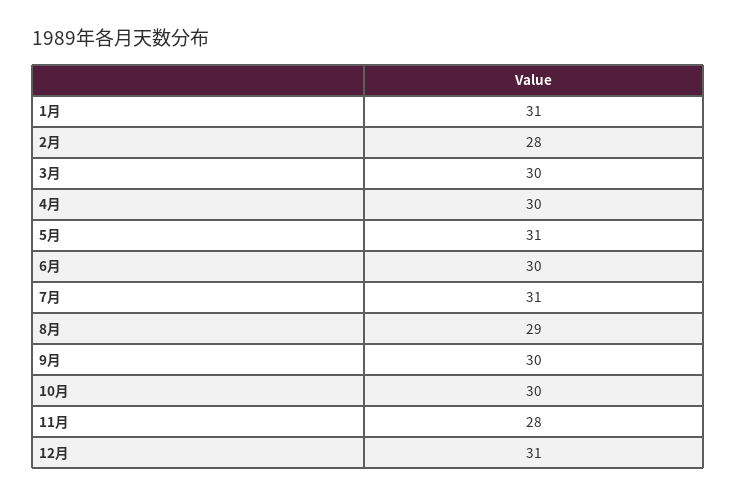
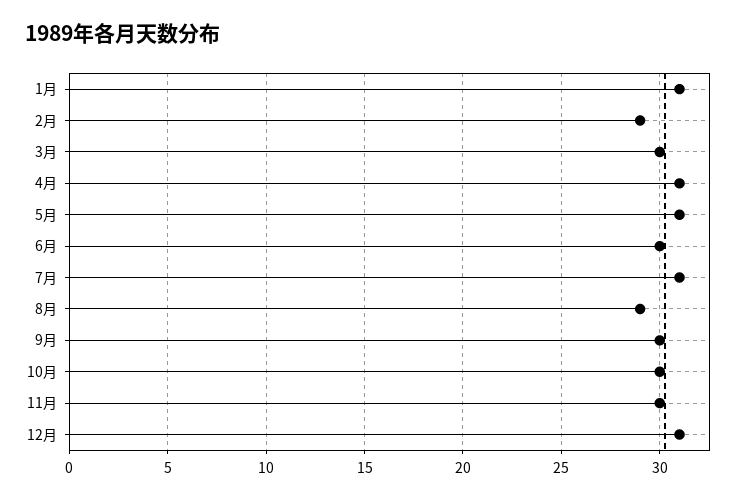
2月: 28 -> 29
4月: 30 -> 31
11月: 28 -> 30

